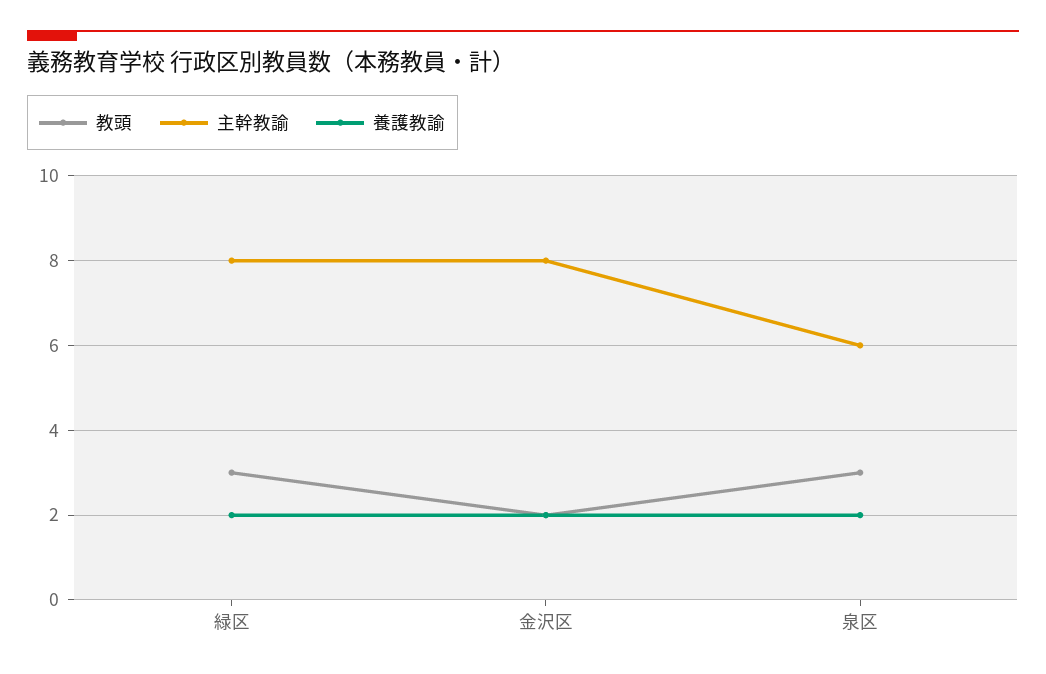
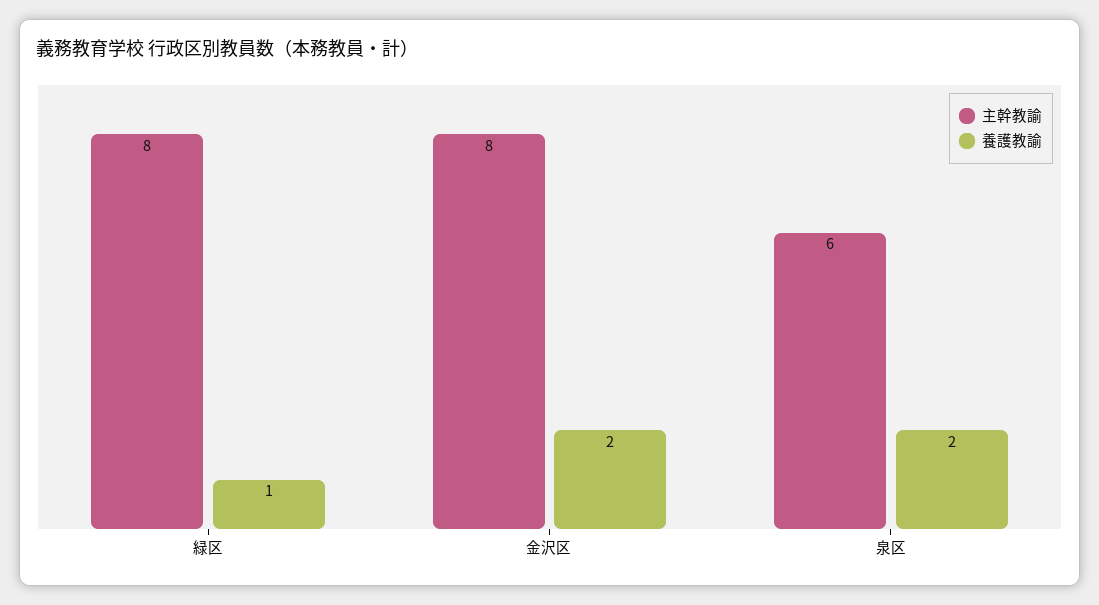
教頭, 緑区: 3 -> none
養護教諭, 緑区: 2 -> 1
教頭, 金沢区: 2 -> none
教頭, 泉区: 3 -> none

